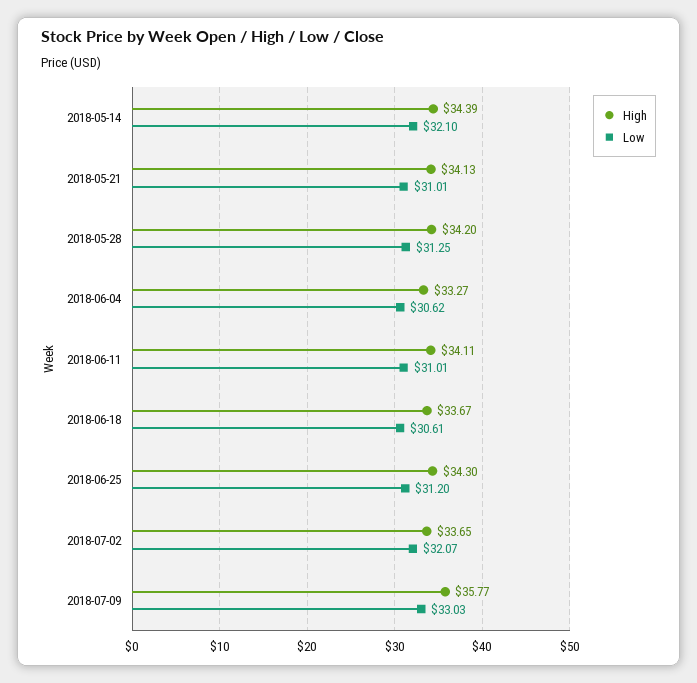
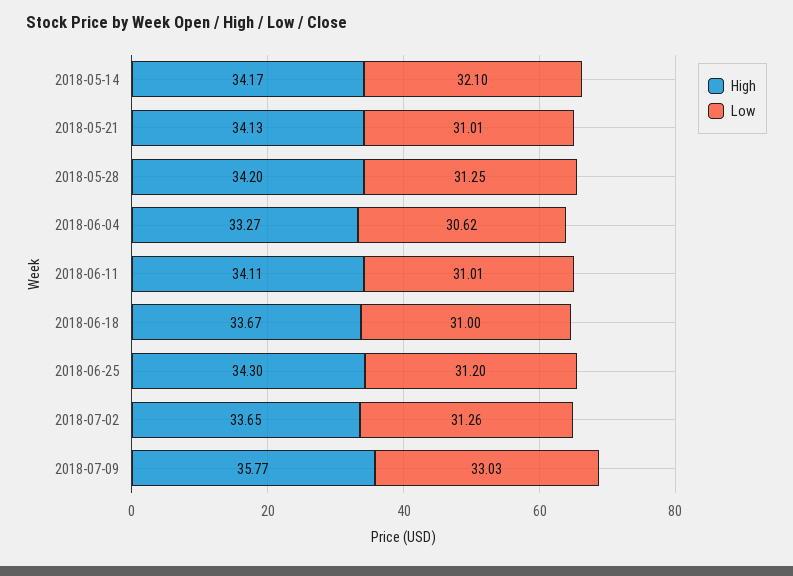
High, 2018-05-14: 34.39 -> 34.17
Low, 2018-06-18: 30.61 -> 31
Low, 2018-07-02: 32.07 -> 31.26

